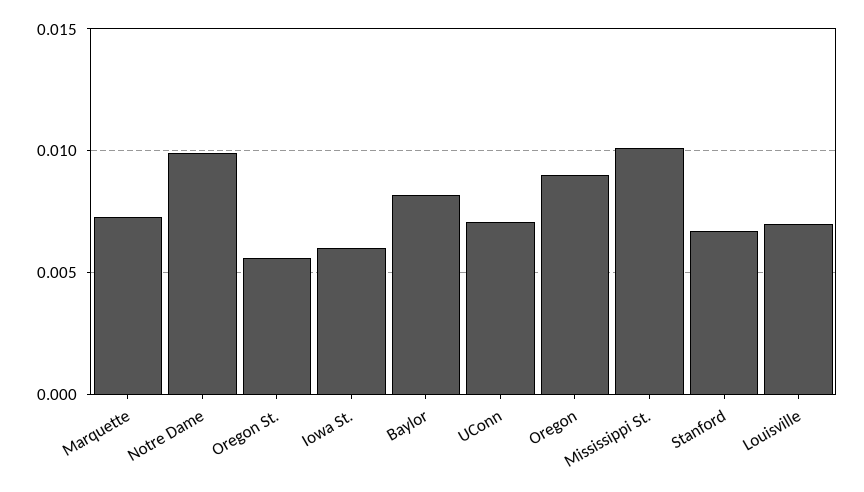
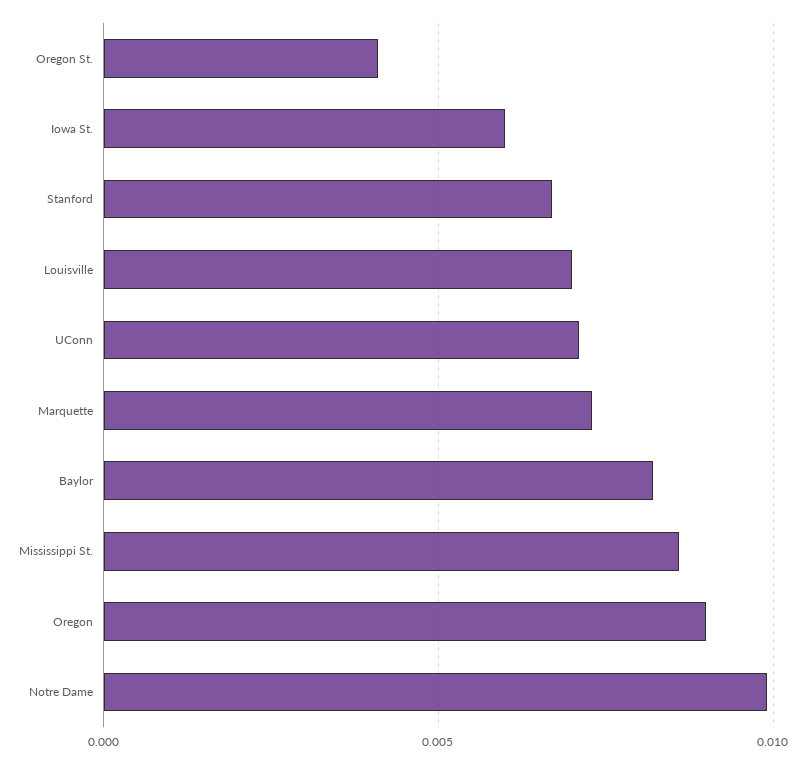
Oregon St.: 0.0055 -> 0.004
Mississippi St.: 0.01 -> 0.0085

